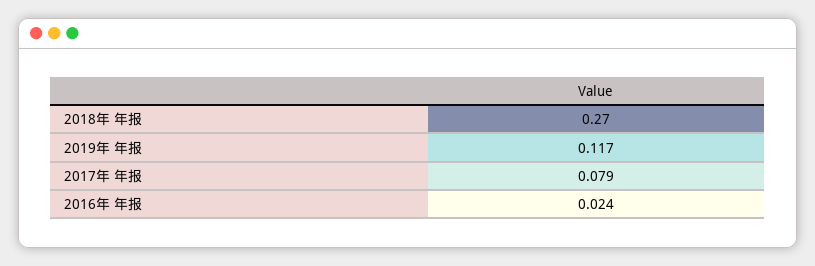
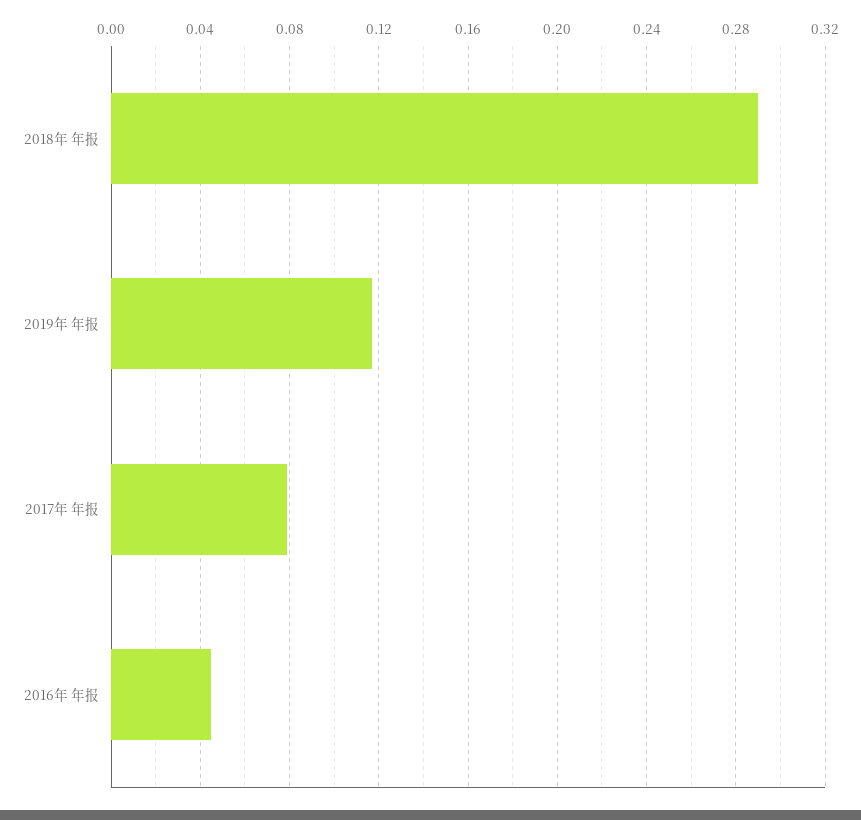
2018年 年报: 0.27 -> 0.29
2016年 年报: 0.024 -> 0.045

